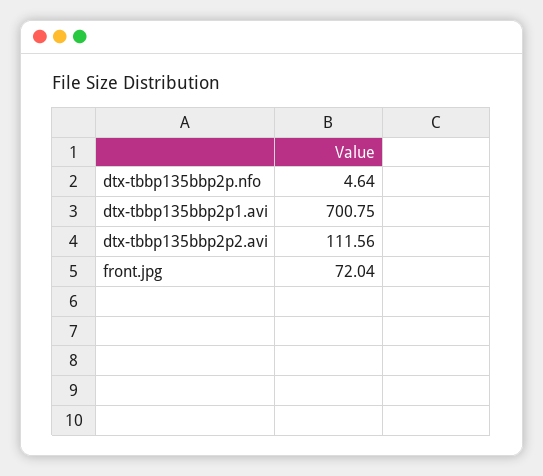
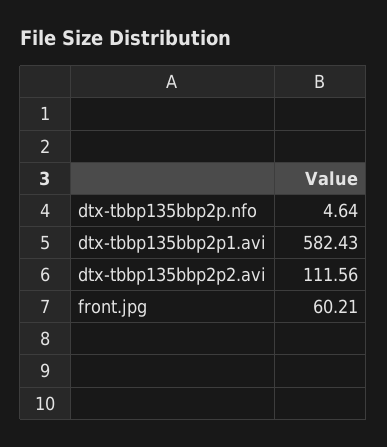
dtx-tbbp135bbp2p1.avi: 700.75 -> 582.43
front.jpg: 72.04 -> 60.21

